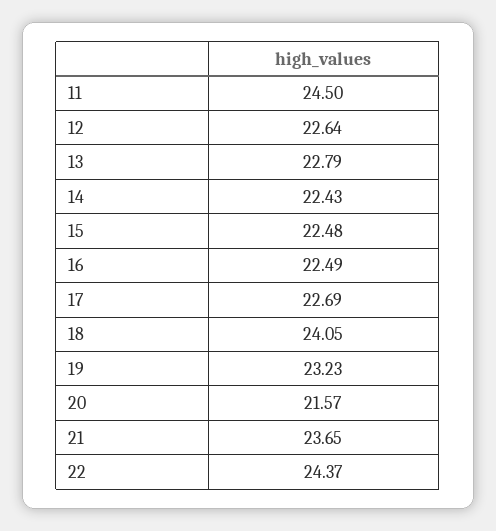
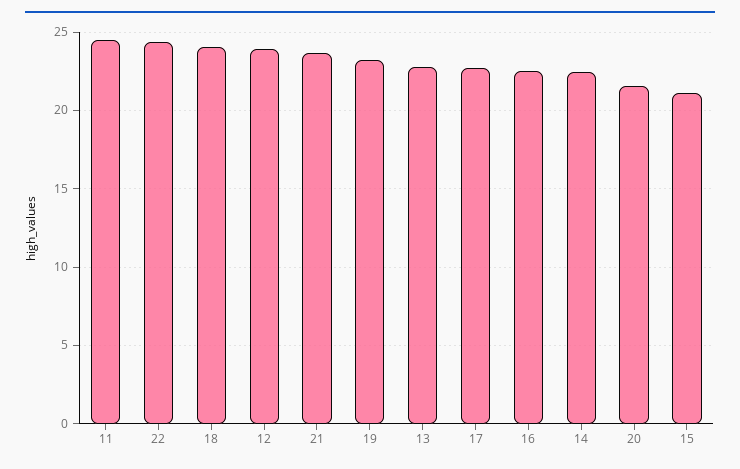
12: 22.64 -> 24
15: 22.48 -> 21

